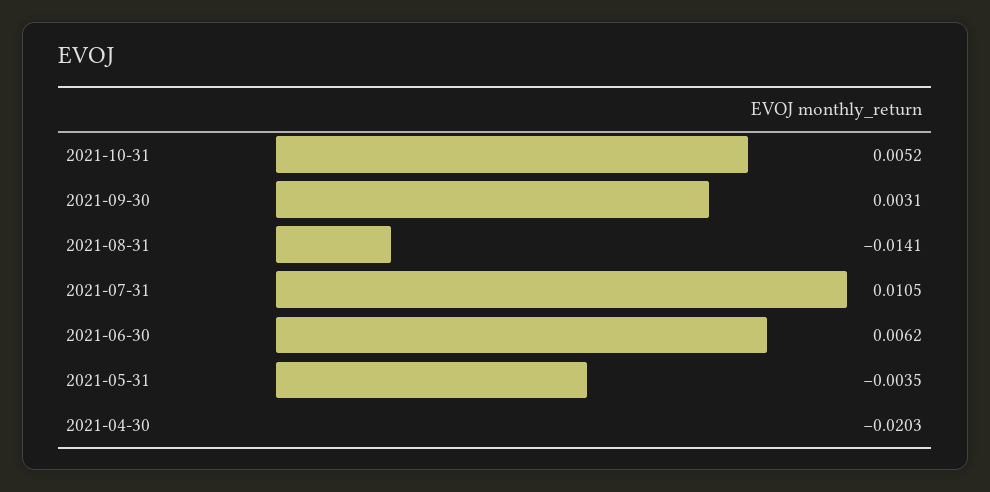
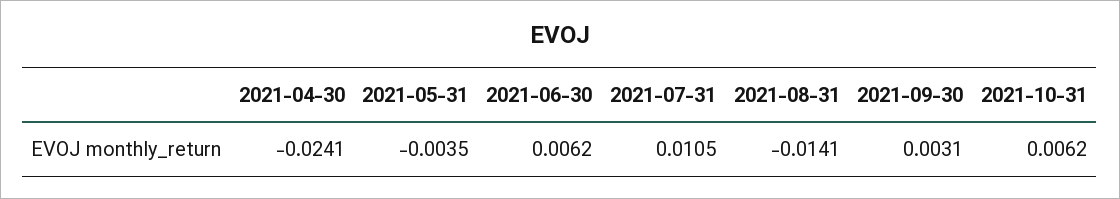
2021-10-31: 0.0052 -> 0.0062
2021-04-30: -0.0203 -> -0.0241

